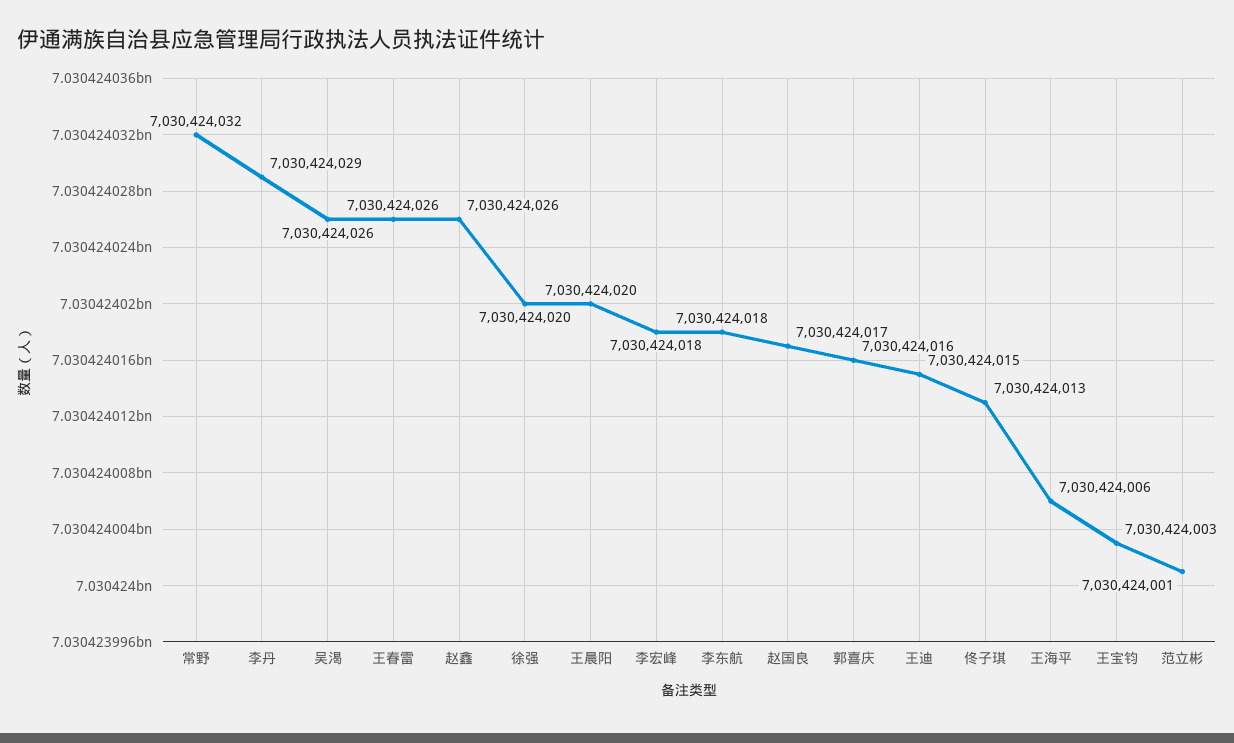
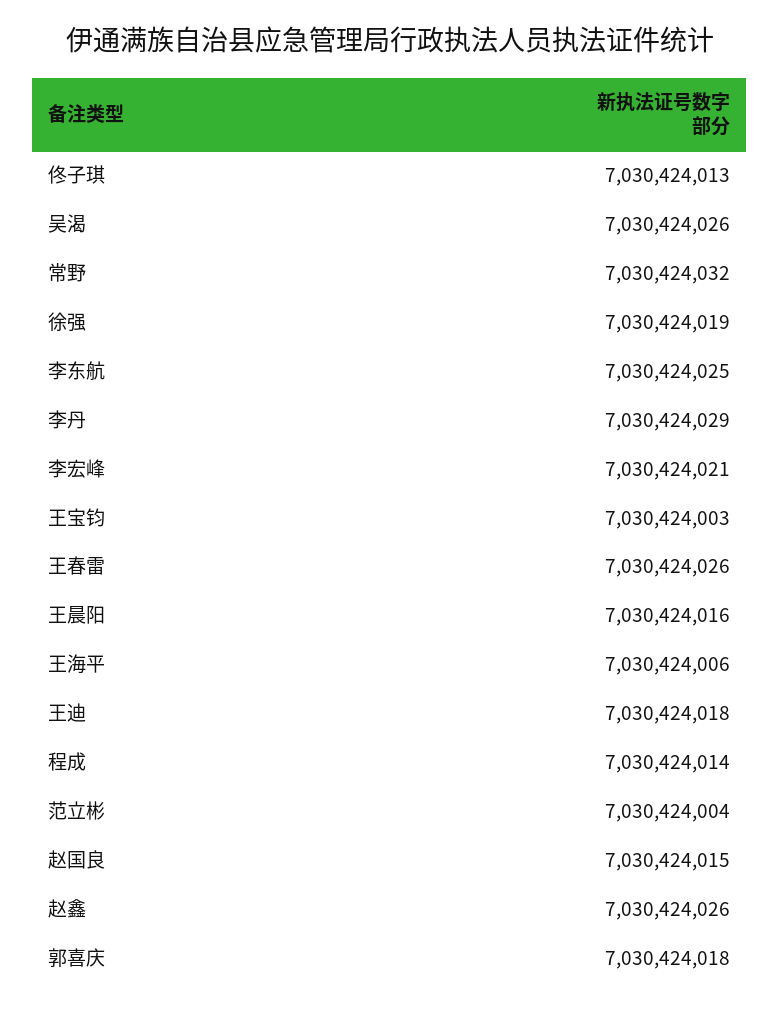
徐强: 7030424020 -> 7030424019
王晨阳: 7030424020 -> 7030424016
李宏峰: 7030424018 -> 7030424021
李东航: 7030424018 -> 7030424025
赵国良: 7030424017 -> 7030424015
郭喜庆: 7030424016 -> 7030424018
王迪: 7030424015 -> 7030424018
范立彬: 7030424001 -> 7030424004
程成: none -> 7030424014

